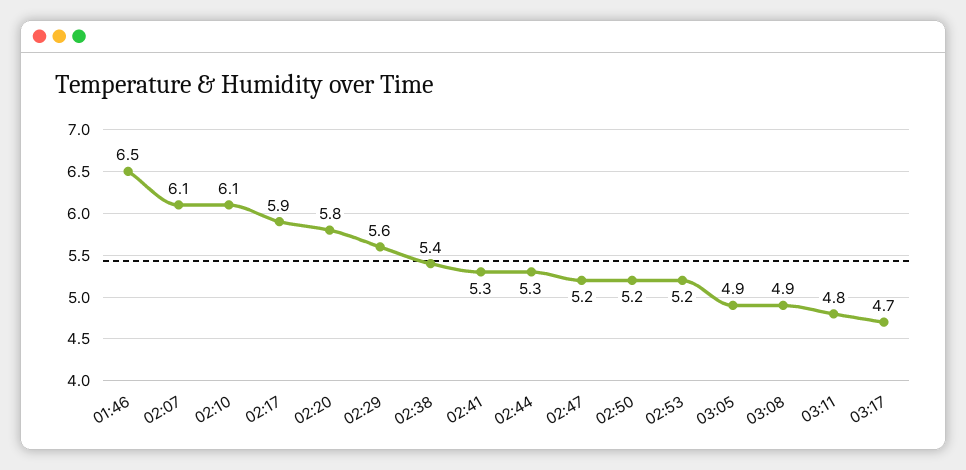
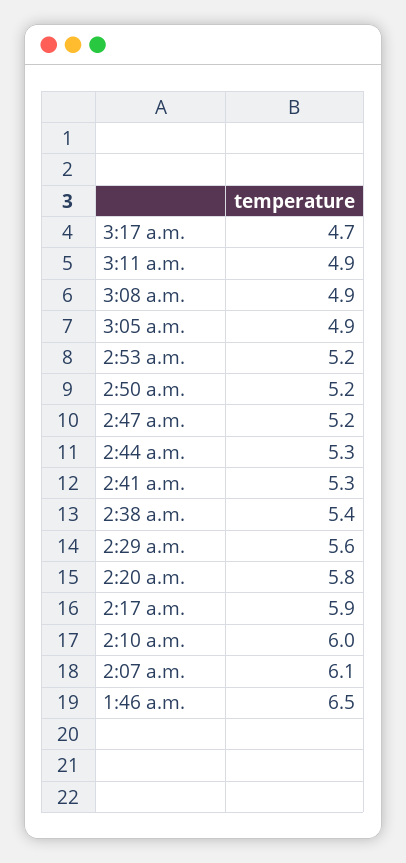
02:10: 6.1 -> 6
03:11: 4.8 -> 4.9

